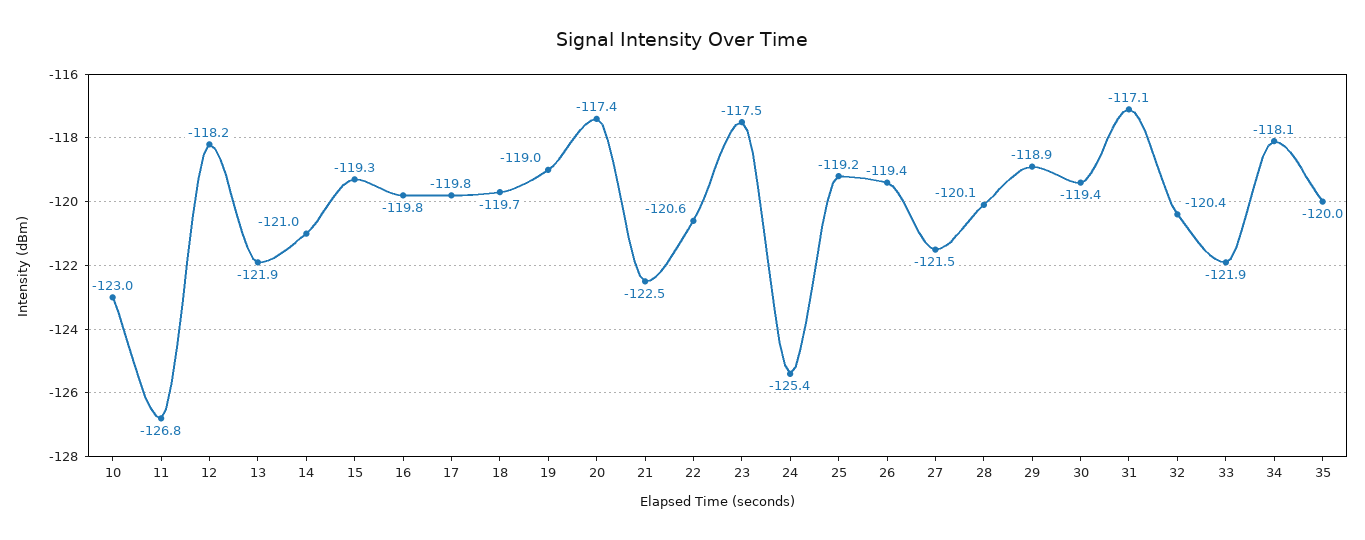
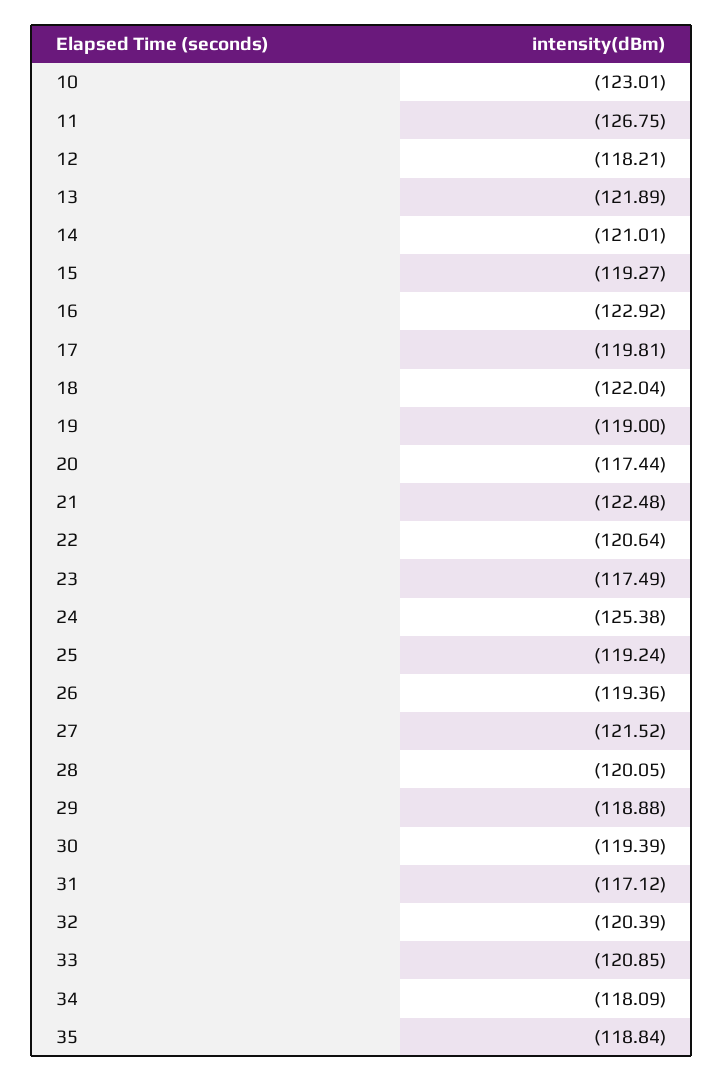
16: -119.8 -> -122.92
18: -119.7 -> -122.04
33: -121.9 -> -120.85
35: -120 -> -118.84

